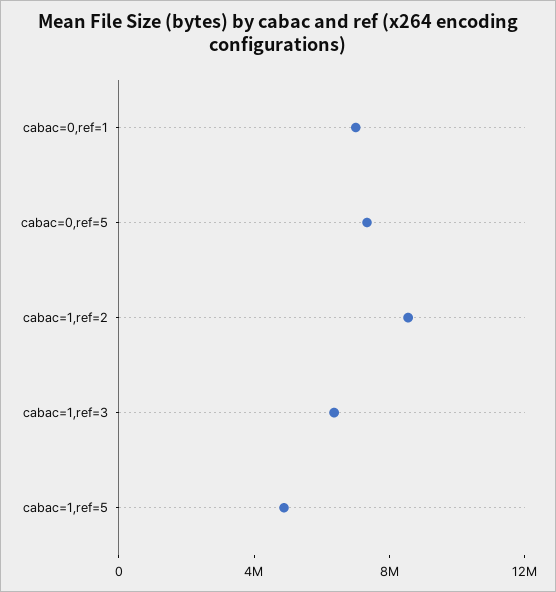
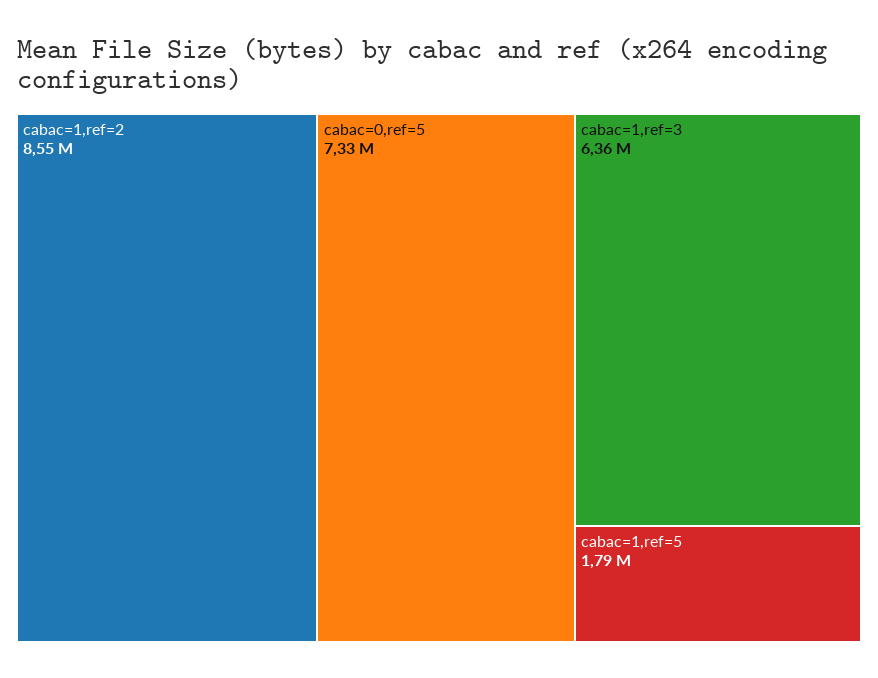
cabac=0,ref=1: 7000000 -> none
cabac=1,ref=5: 5000000 -> 1790000

